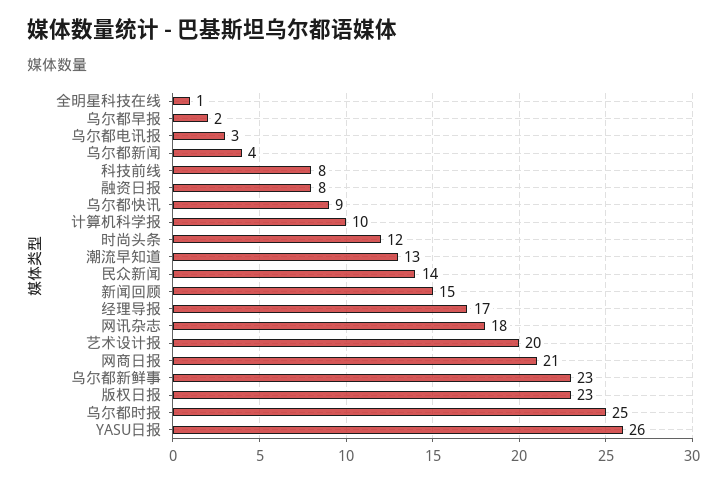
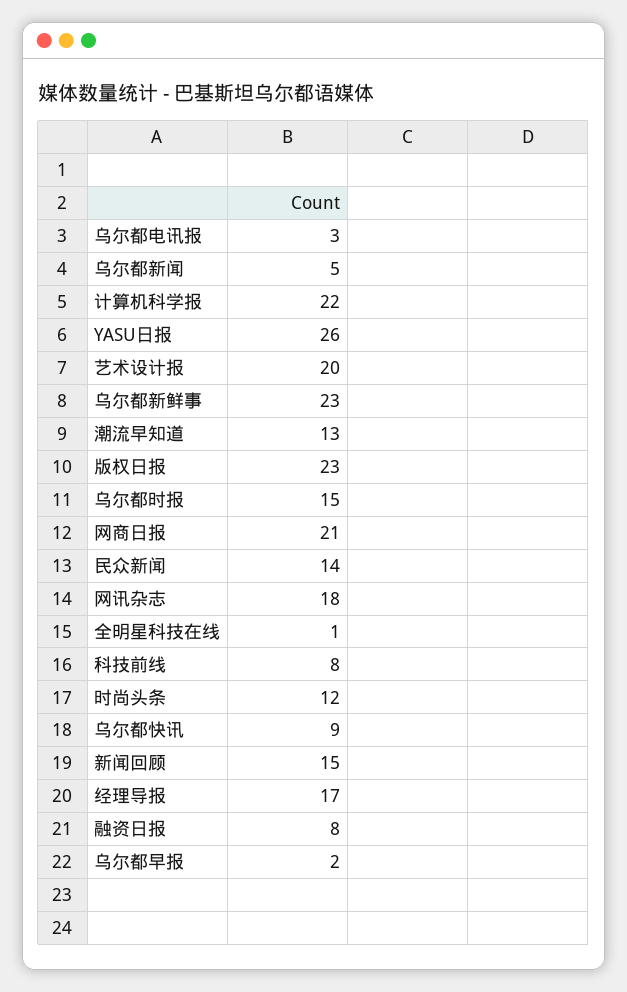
乌尔都新闻: 4 -> 5
计算机科学报: 10 -> 22
乌尔都时报: 25 -> 15

